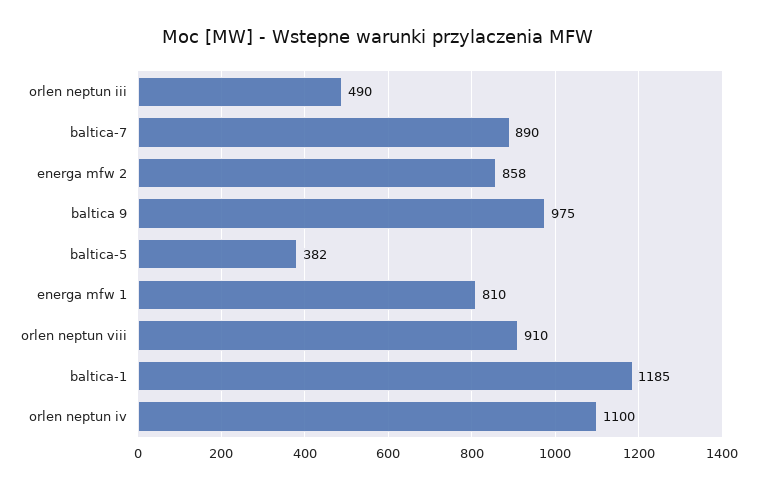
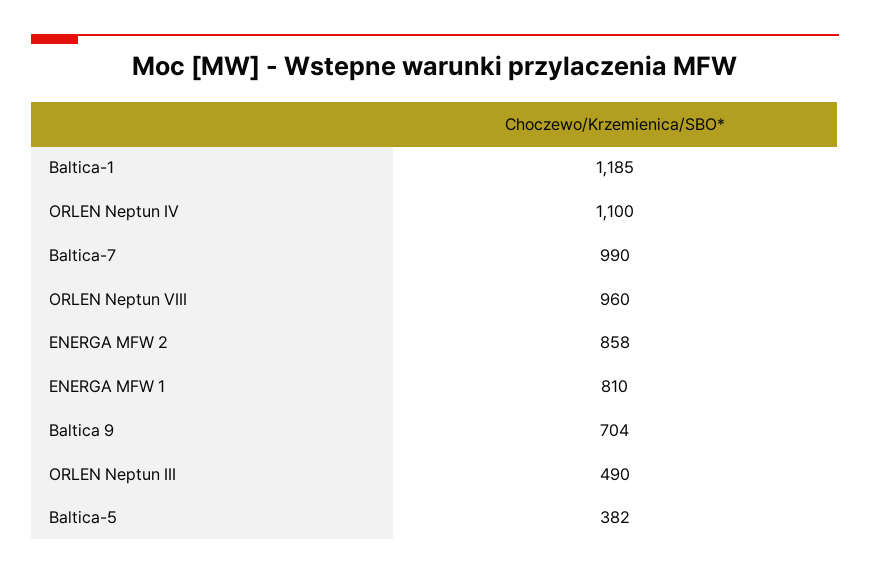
baltica-7: 890 -> 990
baltica 9: 975 -> 704
orlen neptun viii: 910 -> 960

